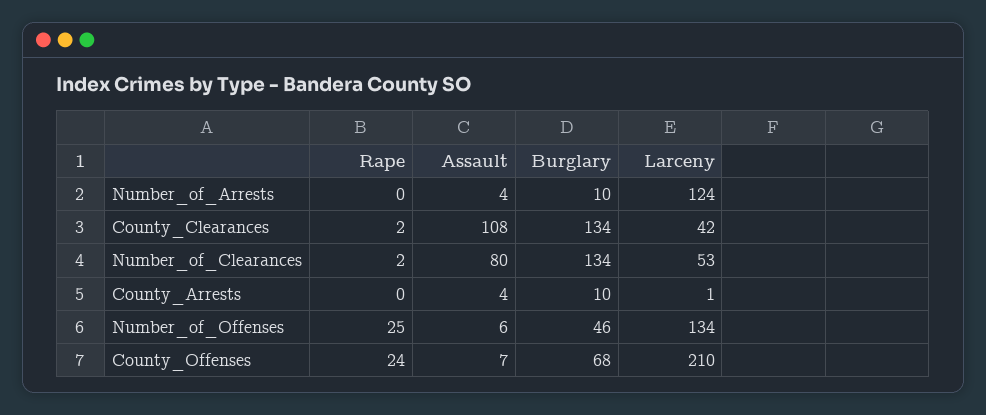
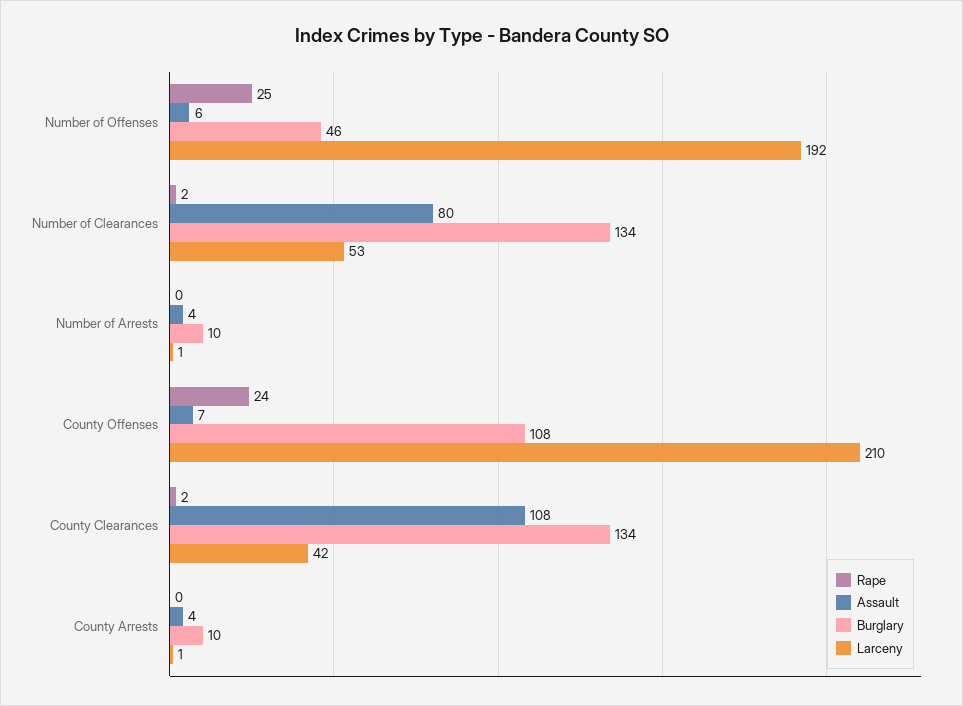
Larceny, Number_of_Arrests: 124 -> 1
Larceny, Number_of_Offenses: 134 -> 192
Burglary, County_Offenses: 68 -> 108

